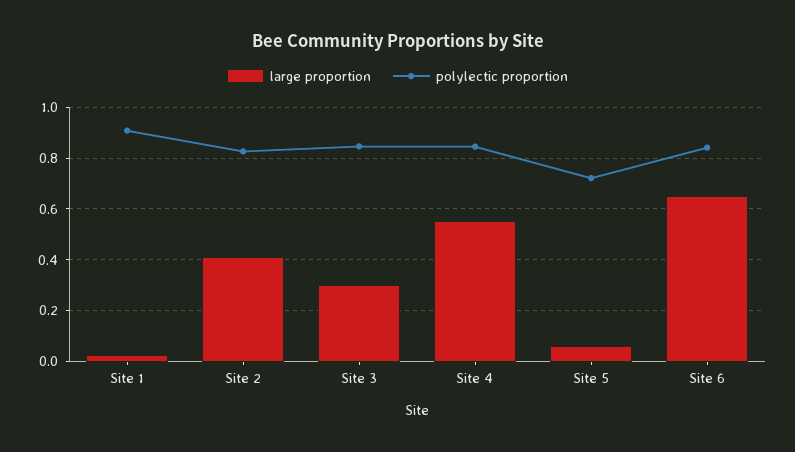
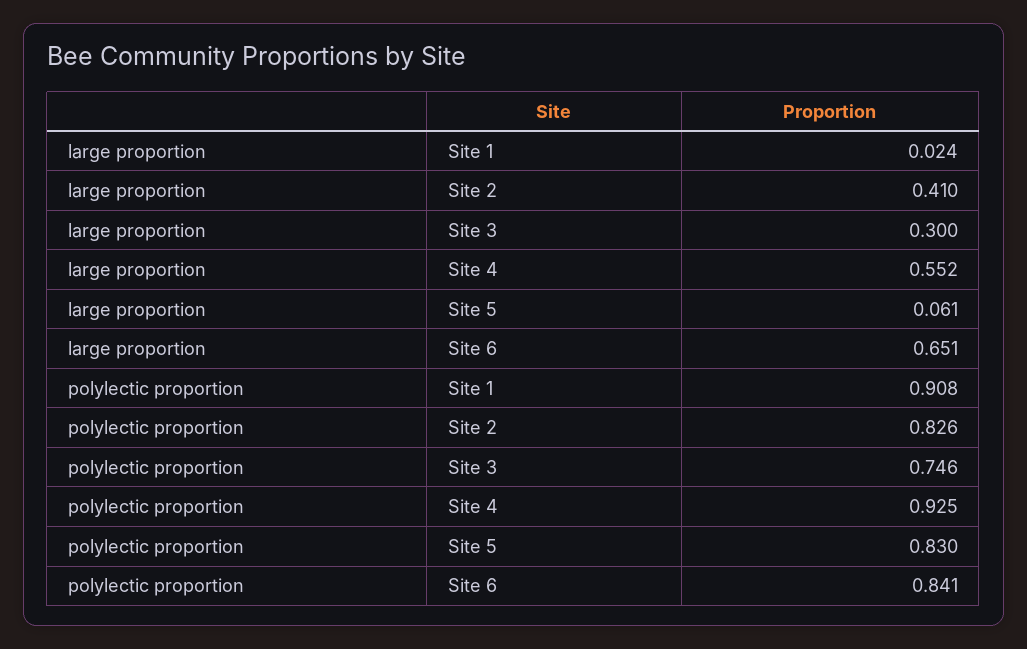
polylectic proportion, Site 3: 0.85 -> 0.746
polylectic proportion, Site 4: 0.85 -> 0.925
polylectic proportion, Site 5: 0.725 -> 0.83

